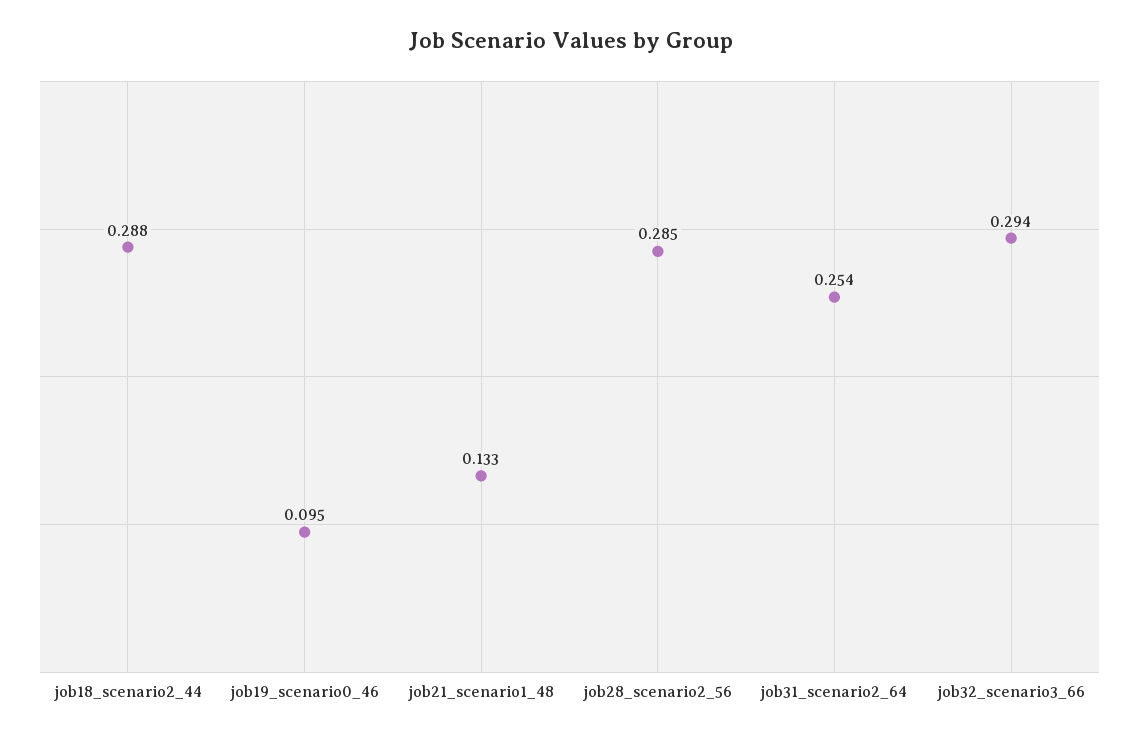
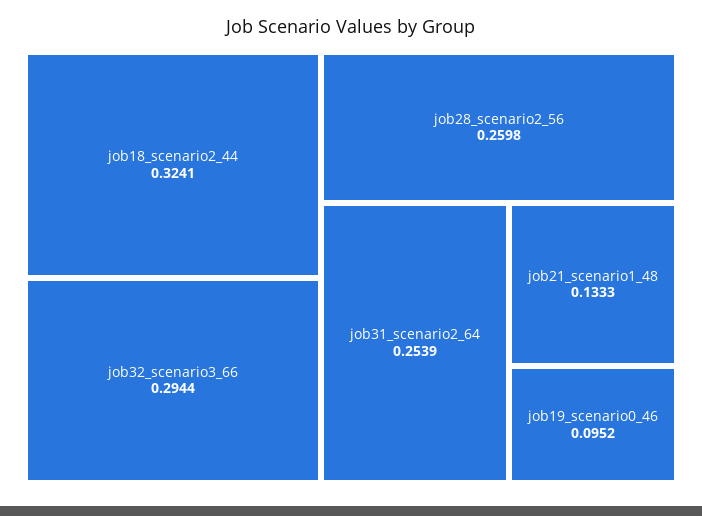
job18_scenario2_44: 0.288 -> 0.3241
job28_scenario2_56: 0.285 -> 0.2598

